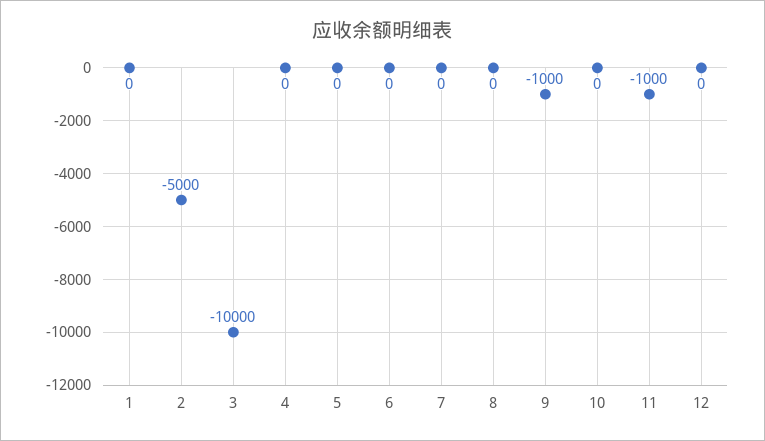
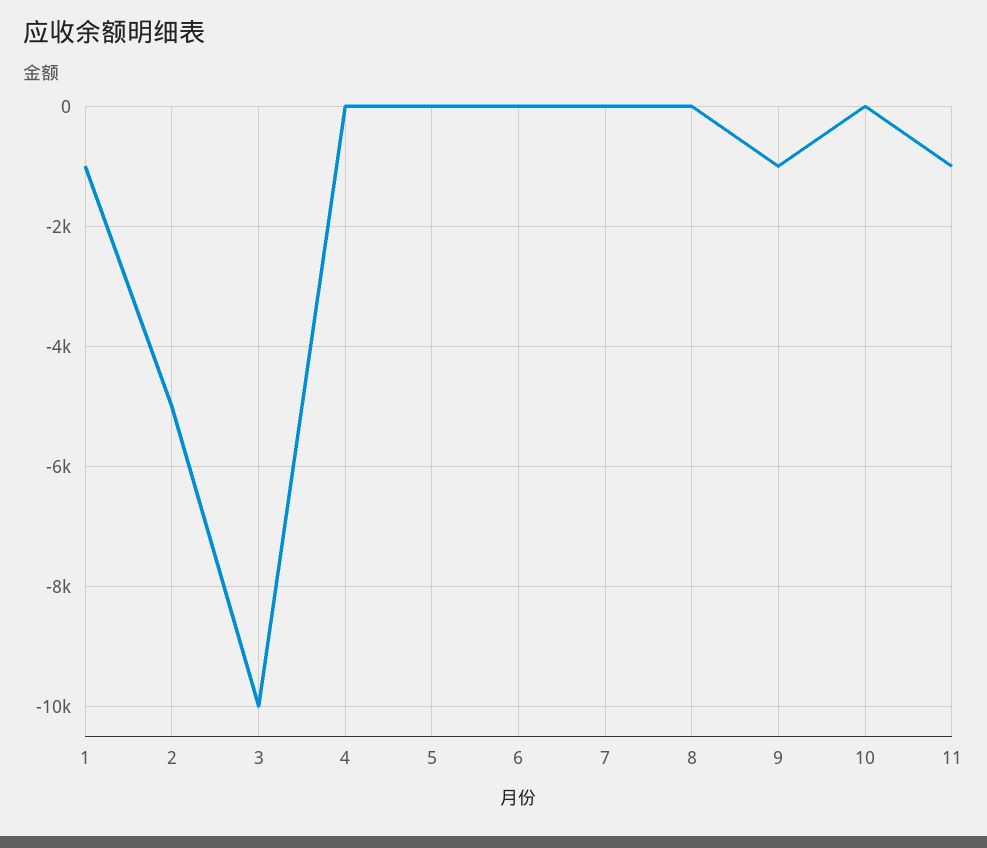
1: 0 -> -1000
12: 0 -> none

